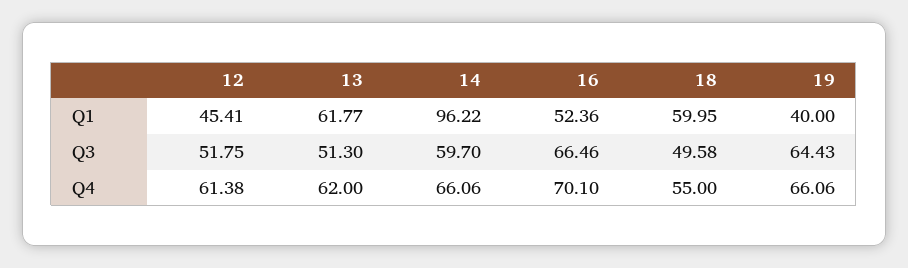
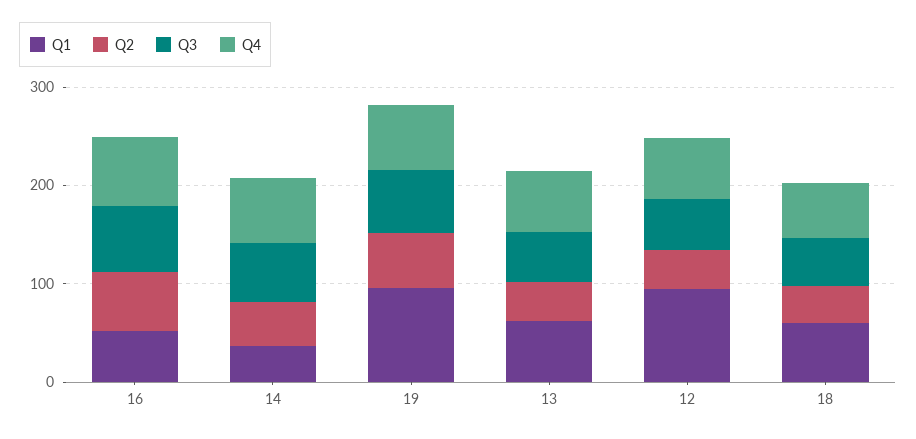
Q1, 12: 45.41 -> 100
Q1, 14: 96.22 -> 40
Q1, 19: 40 -> 100
Q2, 16: none -> 60
Q2, 14: none -> 40
Q2, 19: none -> 60
Q2, 13: none -> 40
Q2, 12: none -> 40
Q2, 18: none -> 40

